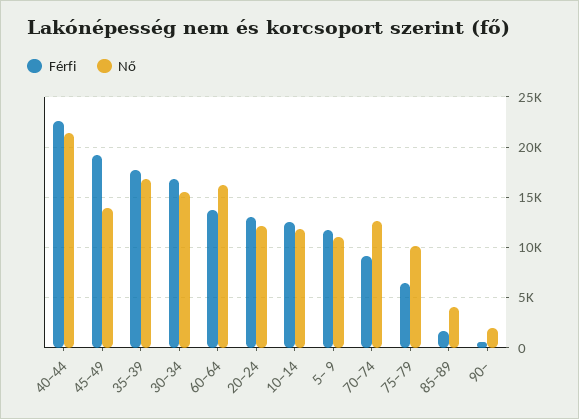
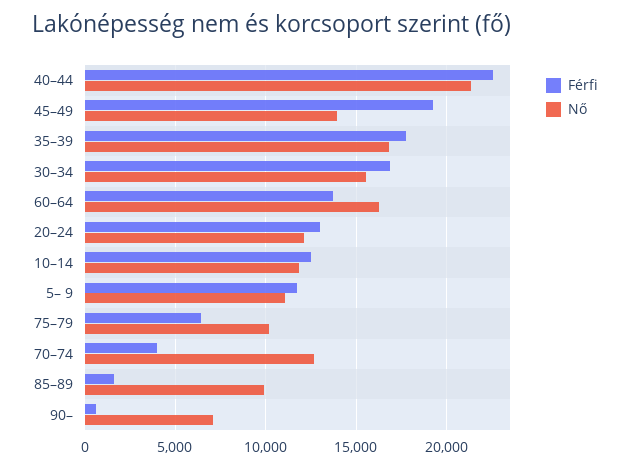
Férfi, 70–74: 9000 -> 4000
Nő, 85–89: 4000 -> 10000
Nő, 90–: 2000 -> 7000

